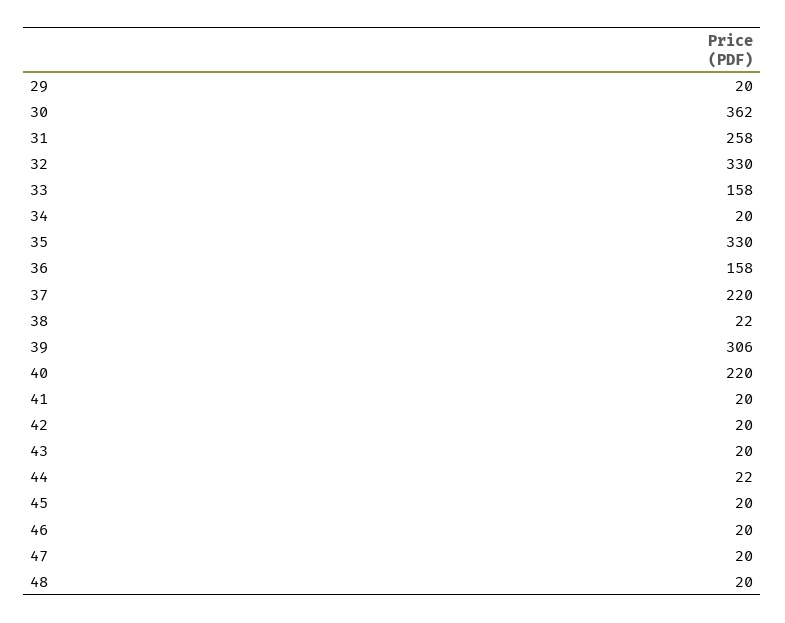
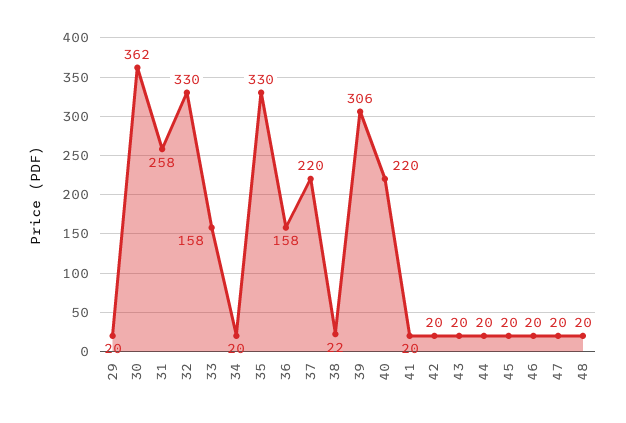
44: 22 -> 20

